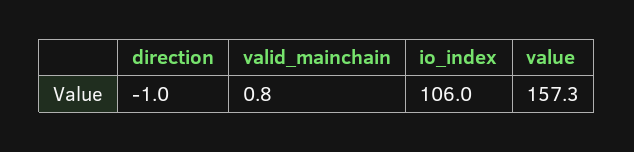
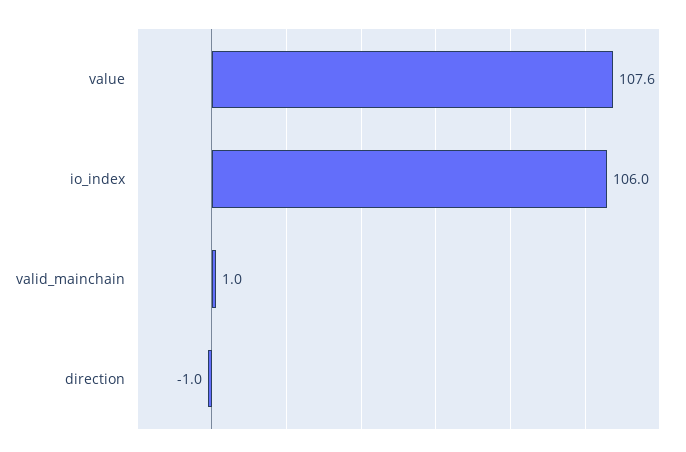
valid_mainchain: 0.8 -> 1
value: 157.3 -> 107.6

